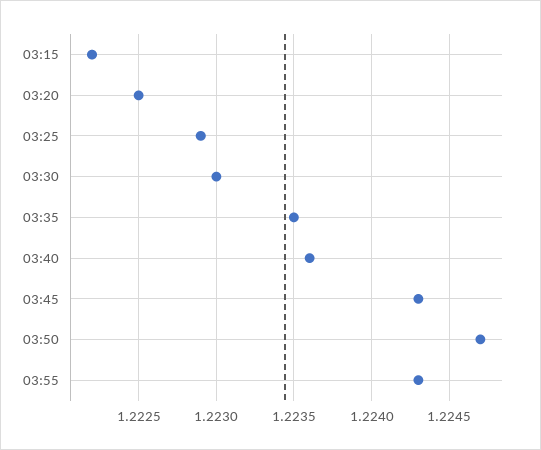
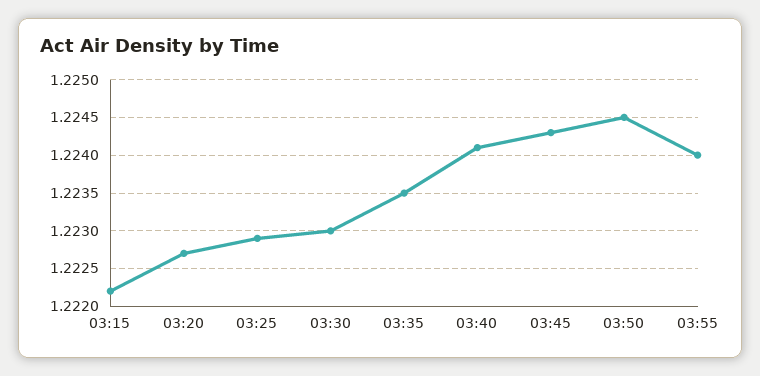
03:20: 1.2225 -> 1.2227
03:40: 1.2236 -> 1.2241
03:50: 1.2247 -> 1.2245
03:55: 1.2243 -> 1.224

